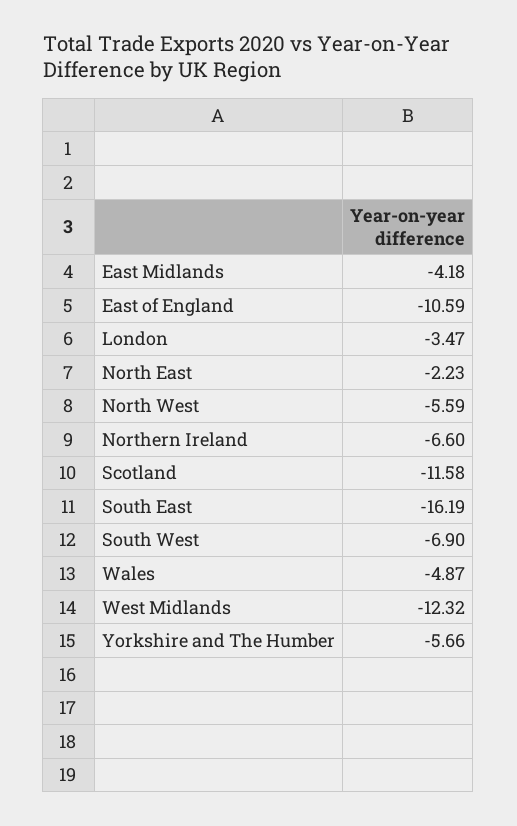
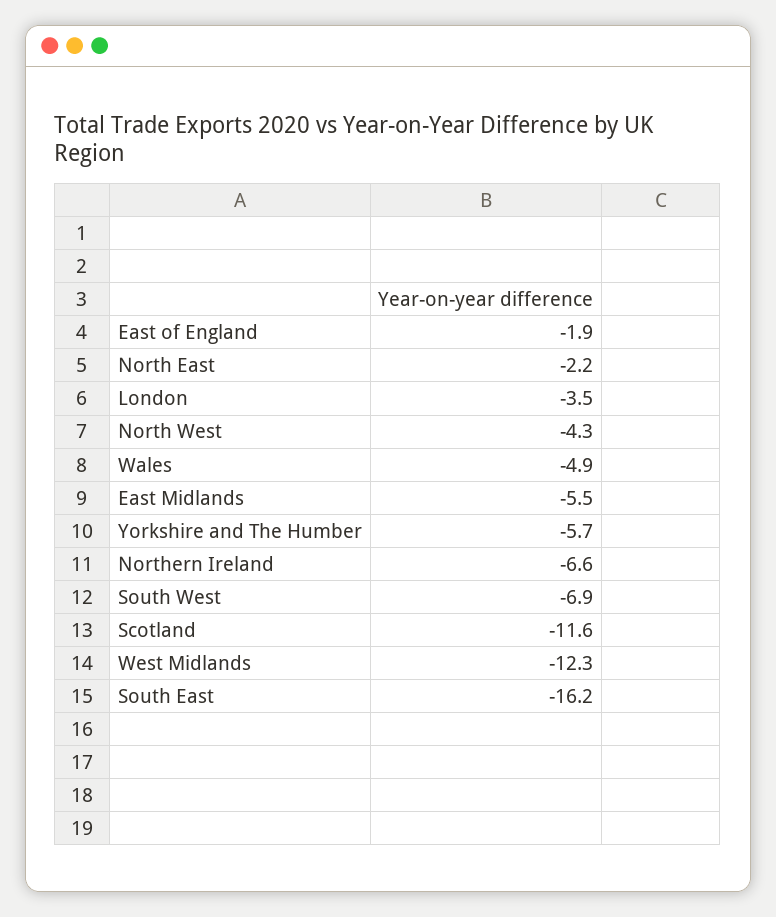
East Midlands: -4.18 -> -5.5
East of England: -10.59 -> -1.9
North West: -5.59 -> -4.3

